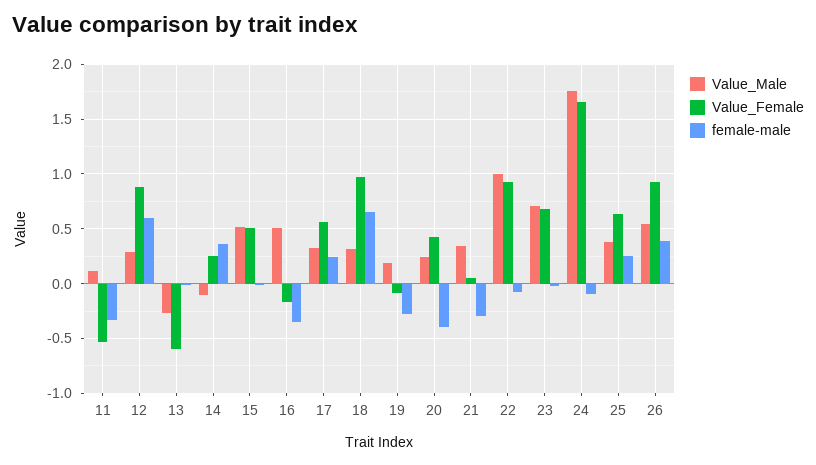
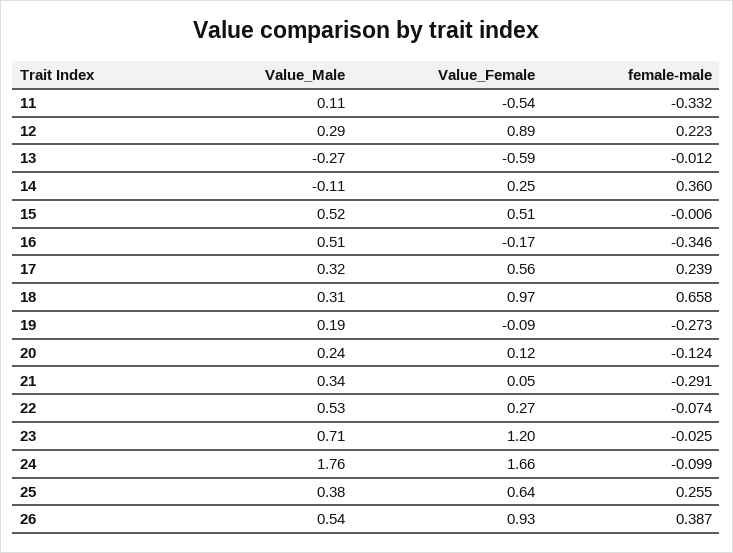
female-male, 12: 0.6 -> 0.223
Value_Female, 20: 0.4 -> 0.12
female-male, 20: -0.4 -> -0.124
Value_Male, 22: 1 -> 0.53
Value_Female, 22: 0.9 -> 0.27
Value_Female, 23: 0.7 -> 1.2

